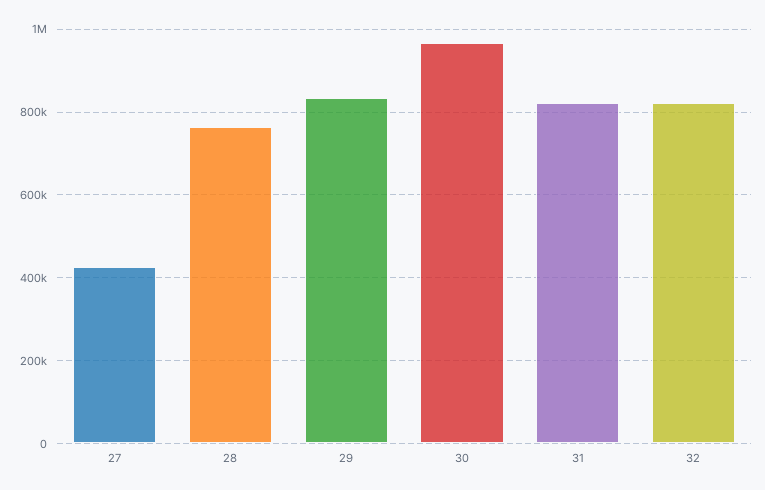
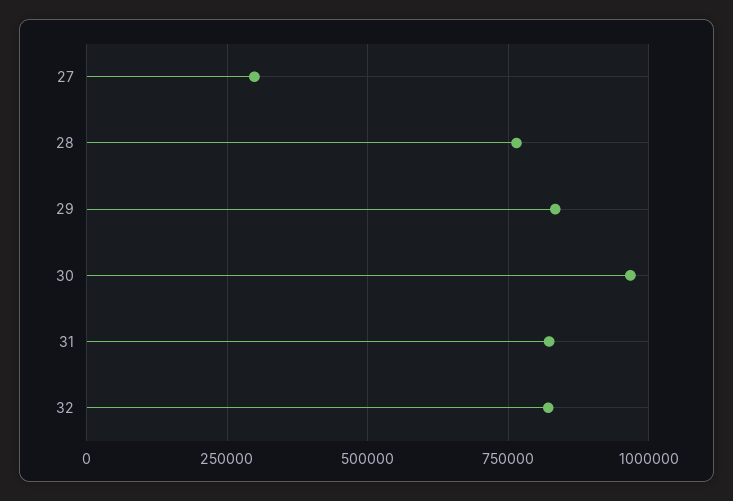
27: 420000 -> 300000

